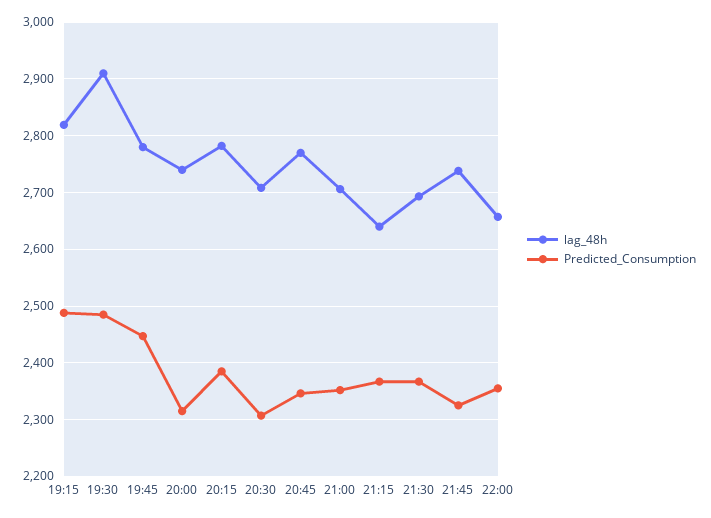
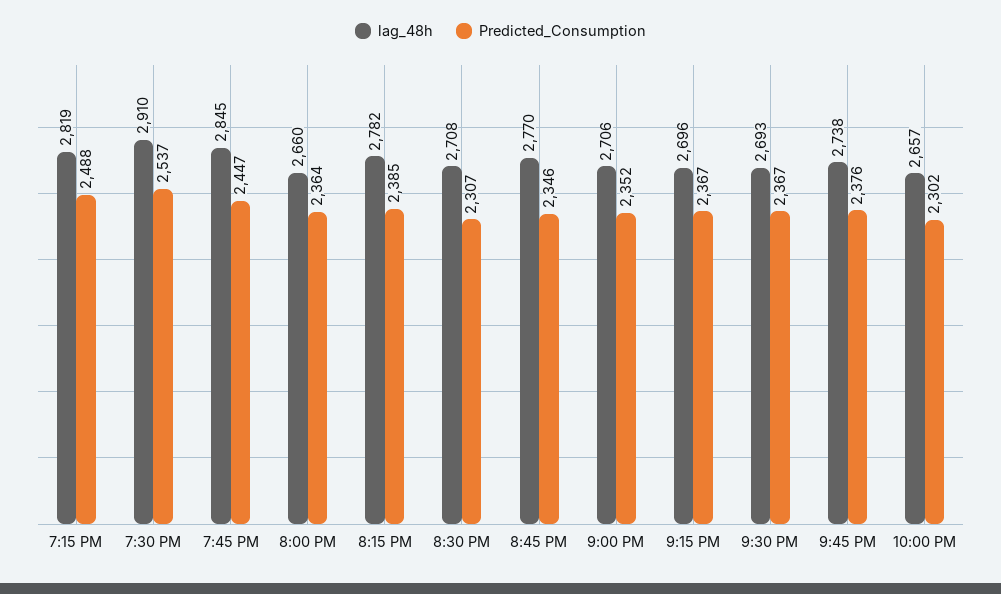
Predicted_Consumption, 19:30: 2480 -> 2537
lag_48h, 19:45: 2780 -> 2845
lag_48h, 20:00: 2740 -> 2660
Predicted_Consumption, 20:00: 2320 -> 2364
lag_48h, 21:15: 2640 -> 2696
Predicted_Consumption, 21:45: 2320 -> 2376
Predicted_Consumption, 22:00: 2360 -> 2302

